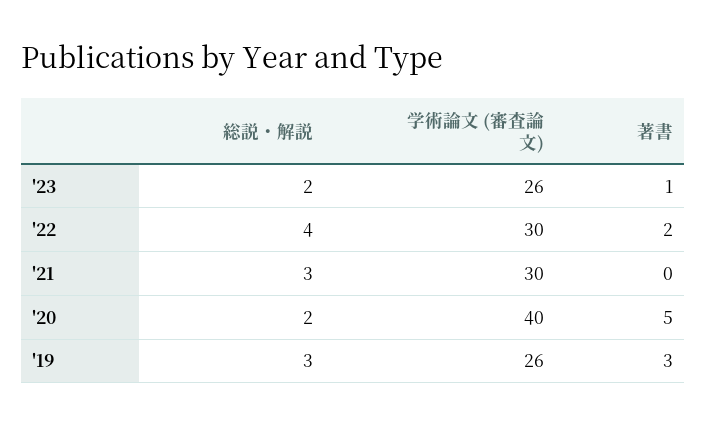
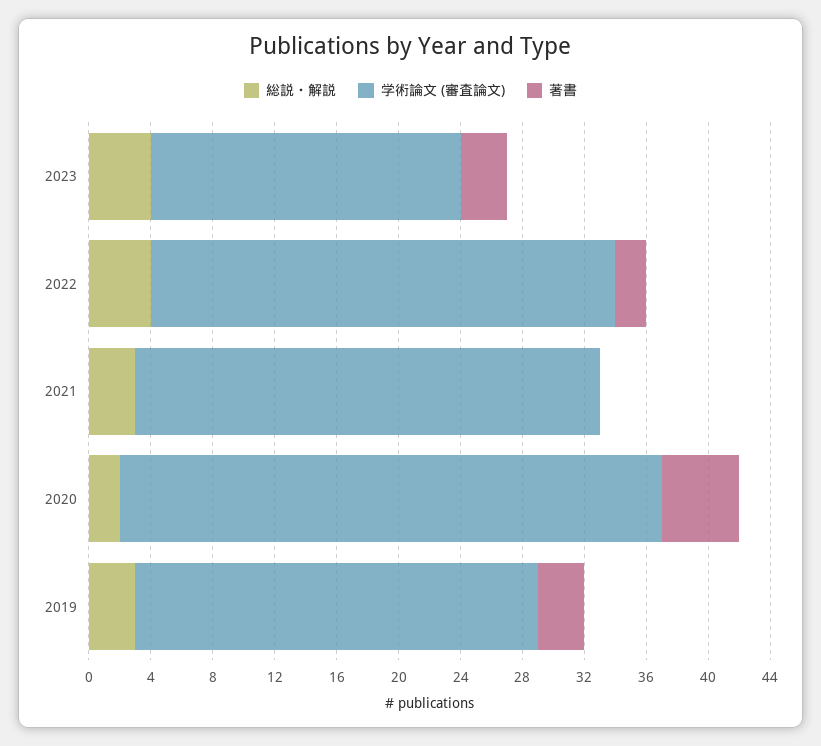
総説・解説, '23: 2 -> 4
学術論文 (審査論文), '23: 26 -> 20
著書, '23: 1 -> 3
学術論文 (審査論文), '20: 40 -> 35

